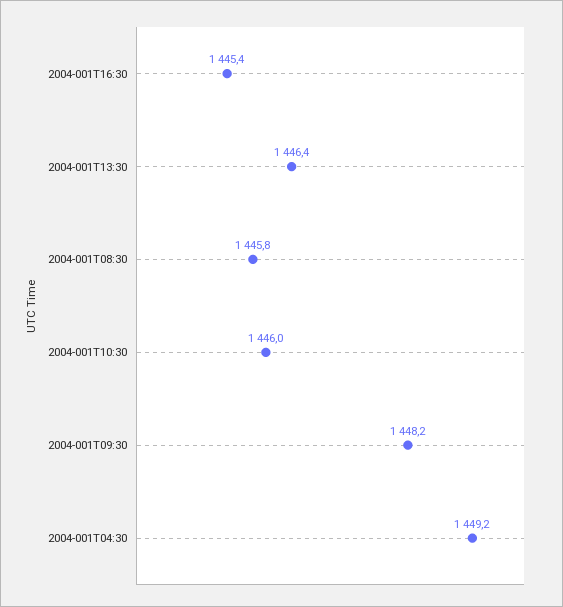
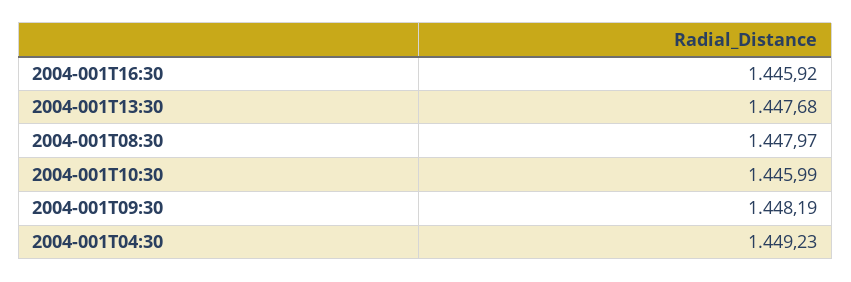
2004-001T16:30: 1445.4 -> 1445.92
2004-001T13:30: 1446.4 -> 1447.68
2004-001T08:30: 1445.8 -> 1447.97

